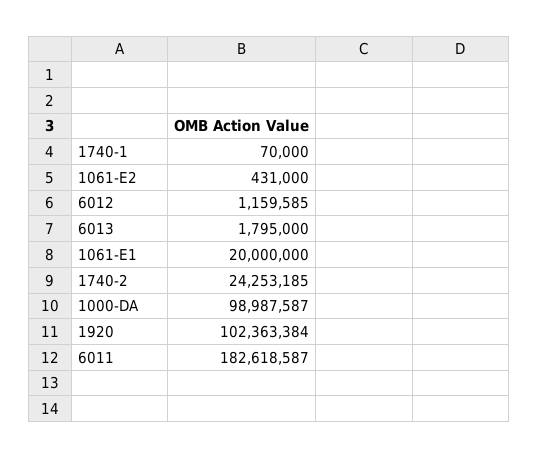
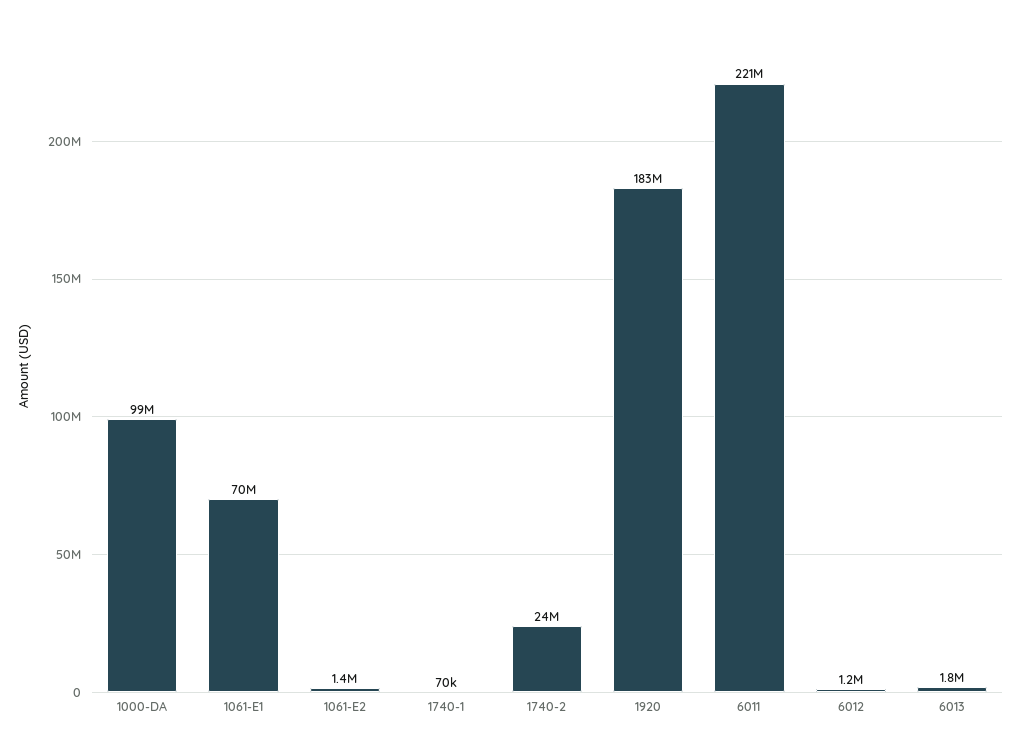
1061-E2: 431000 -> 1400000
1061-E1: 20000000 -> 70000000
1920: 102363384 -> 183000000
6011: 182618587 -> 221000000

